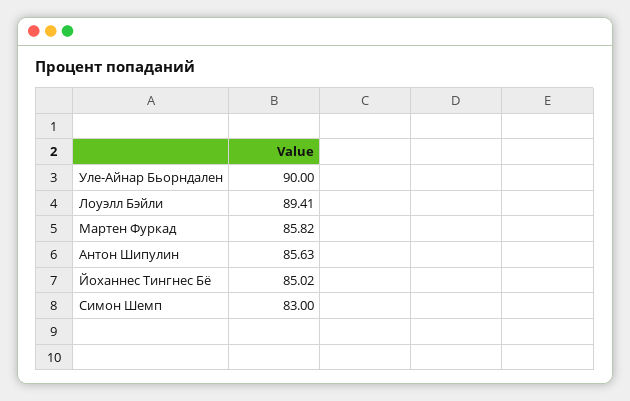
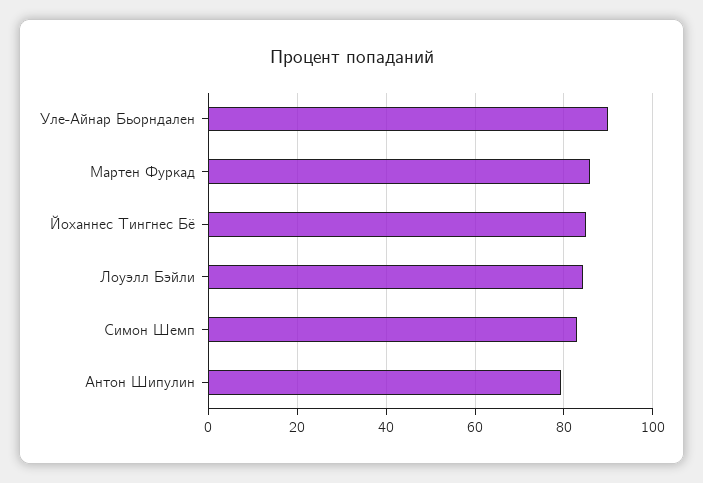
Лоуэлл Бэйли: 89.41 -> 84
Антон Шипулин: 85.63 -> 80

